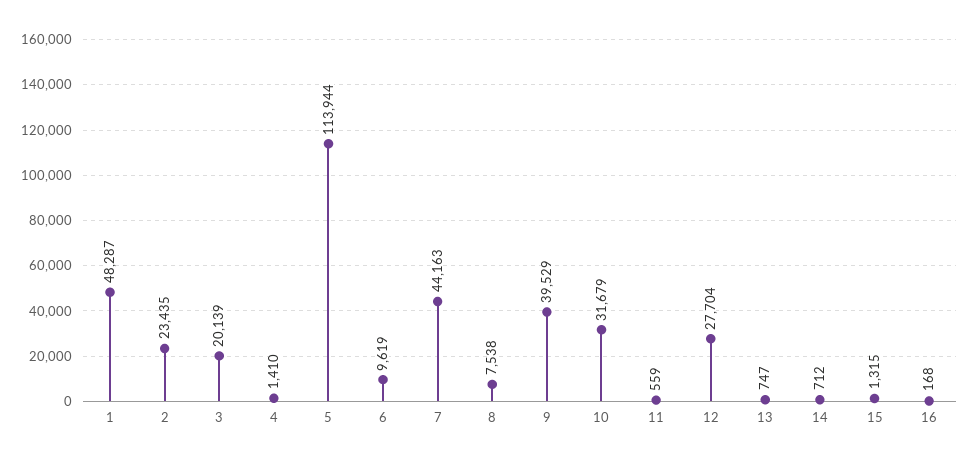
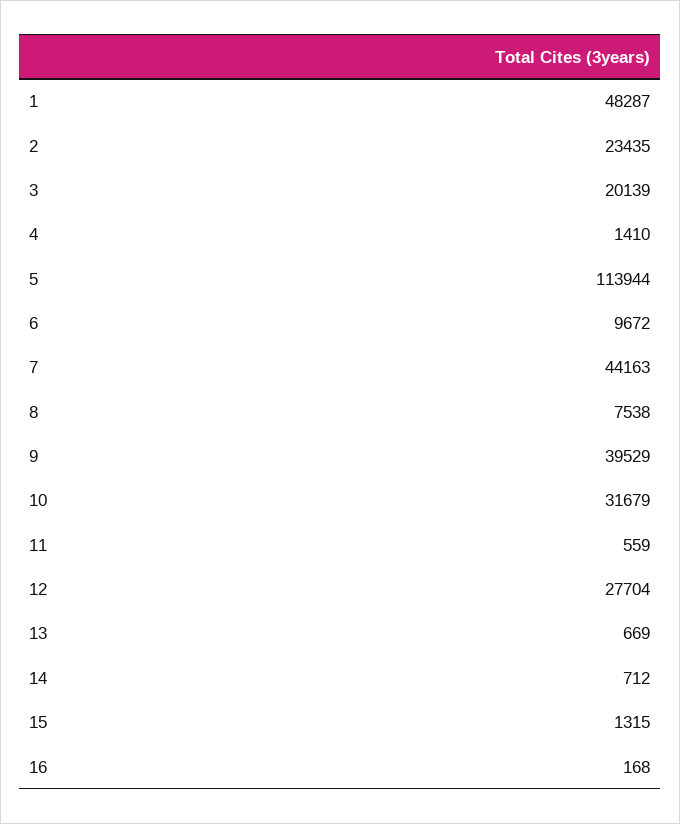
6: 9619 -> 9672
13: 747 -> 669

